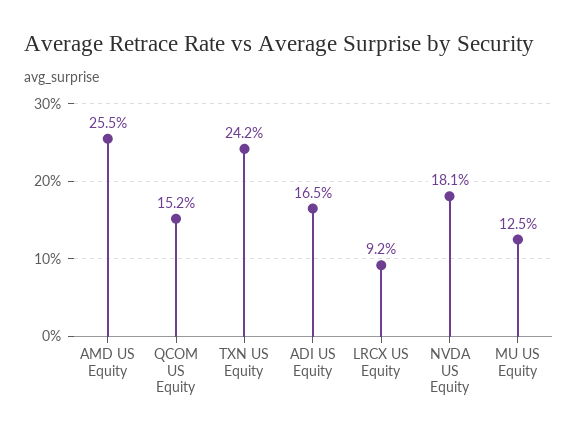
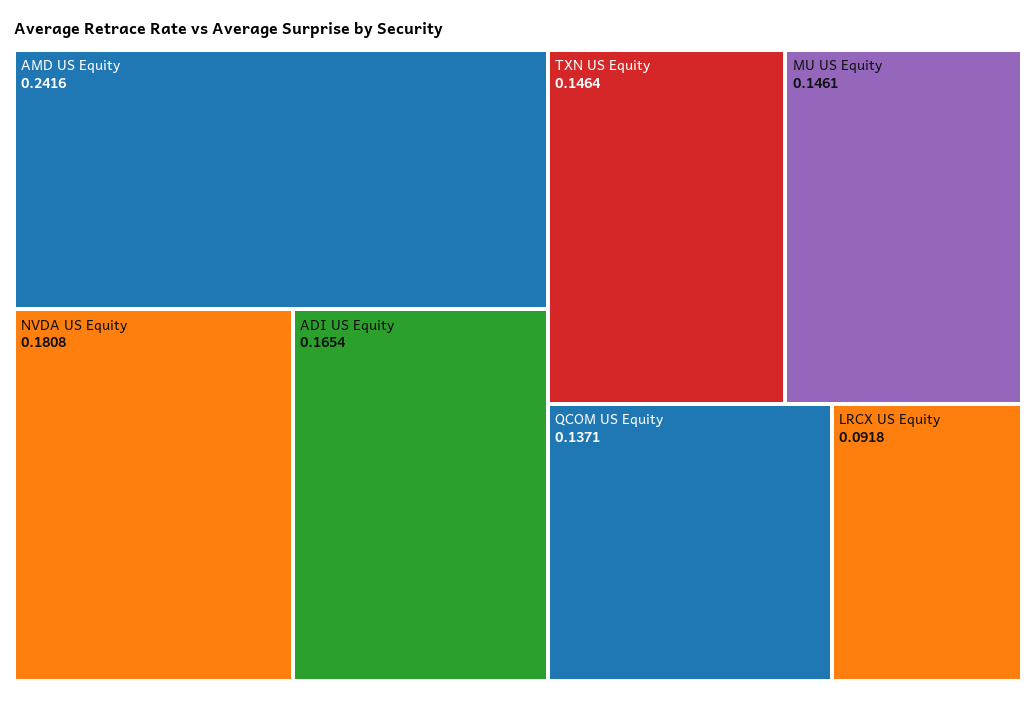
AMD US Equity: 0.255 -> 0.2416
QCOM US Equity: 0.152 -> 0.1371
TXN US Equity: 0.242 -> 0.1464
MU US Equity: 0.125 -> 0.1461

